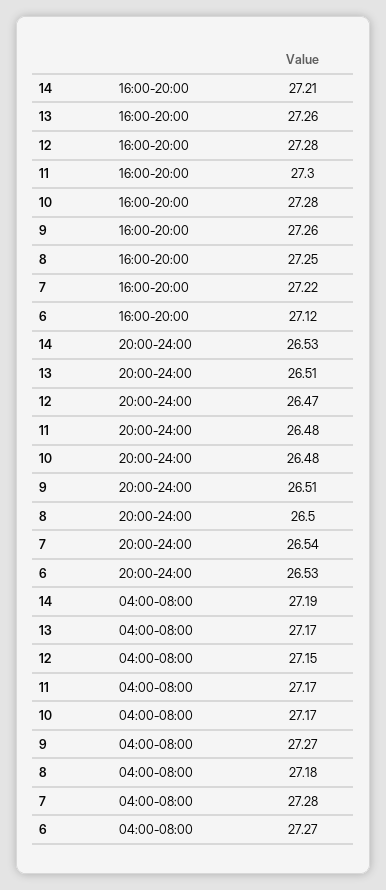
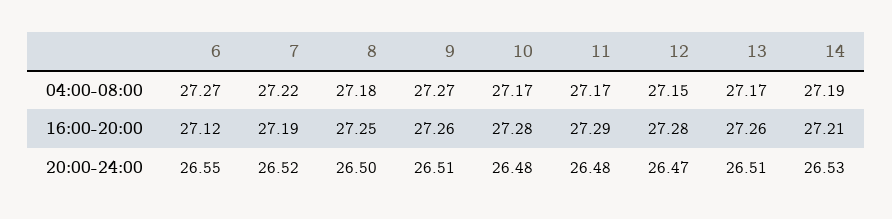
11, 16:00-20:00: 27.3 -> 27.29
7, 16:00-20:00: 27.22 -> 27.19
7, 20:00-24:00: 26.54 -> 26.52
6, 20:00-24:00: 26.53 -> 26.55
7, 04:00-08:00: 27.28 -> 27.22

